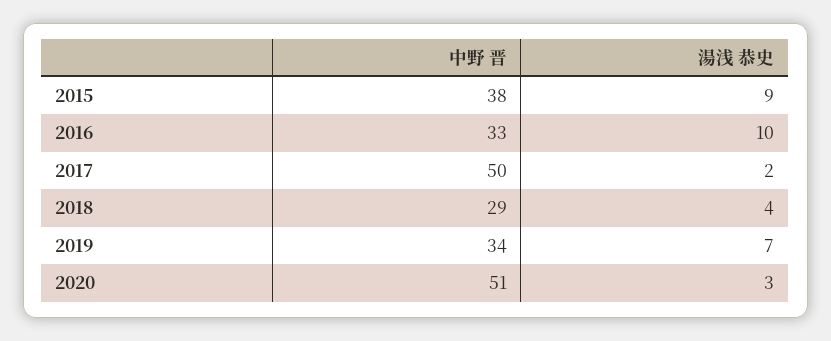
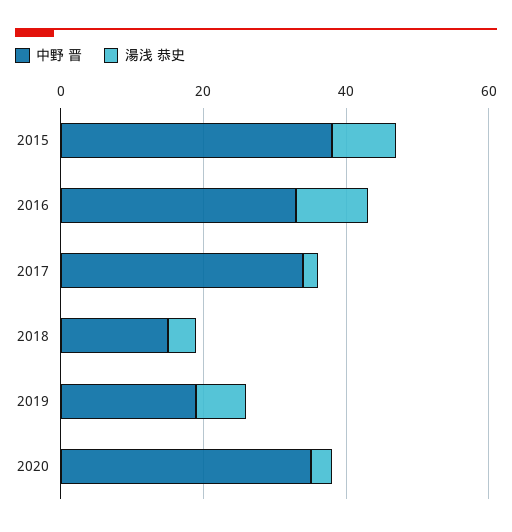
中野 晋, 2017: 50 -> 35
中野 晋, 2018: 29 -> 15
中野 晋, 2019: 34 -> 20
中野 晋, 2020: 51 -> 35

